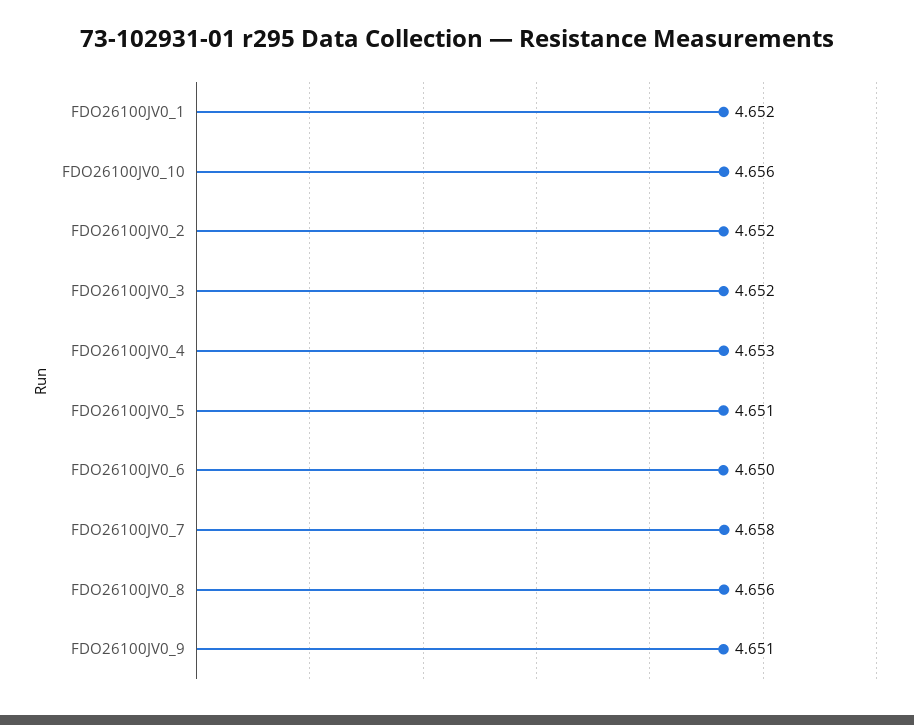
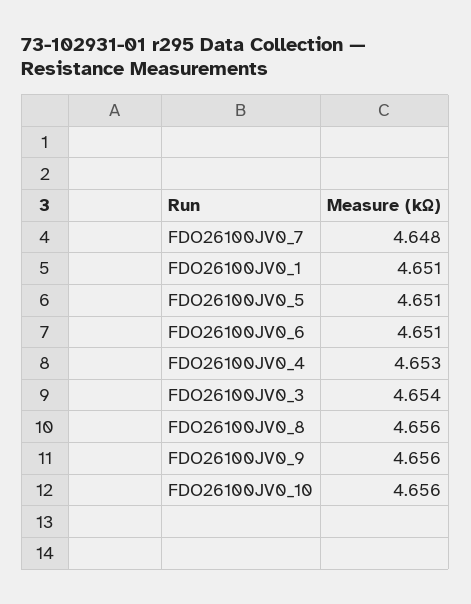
FDO26100JV0_1: 4.652 -> 4.651
FDO26100JV0_2: 4.652 -> none
FDO26100JV0_3: 4.652 -> 4.654
FDO26100JV0_6: 4.65 -> 4.651
FDO26100JV0_7: 4.658 -> 4.648
FDO26100JV0_9: 4.651 -> 4.656

